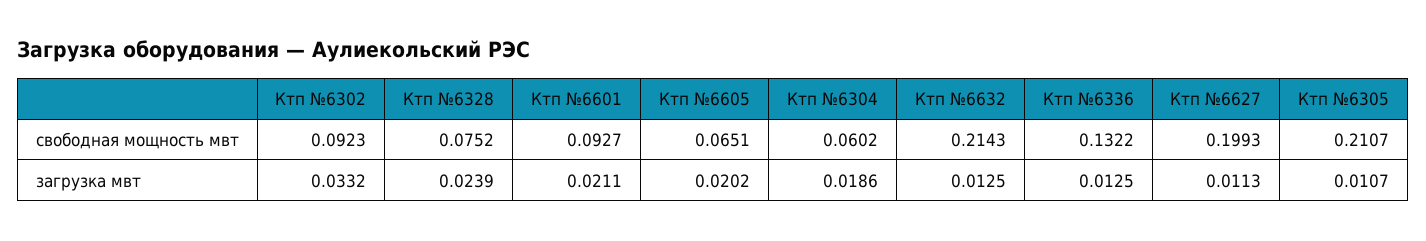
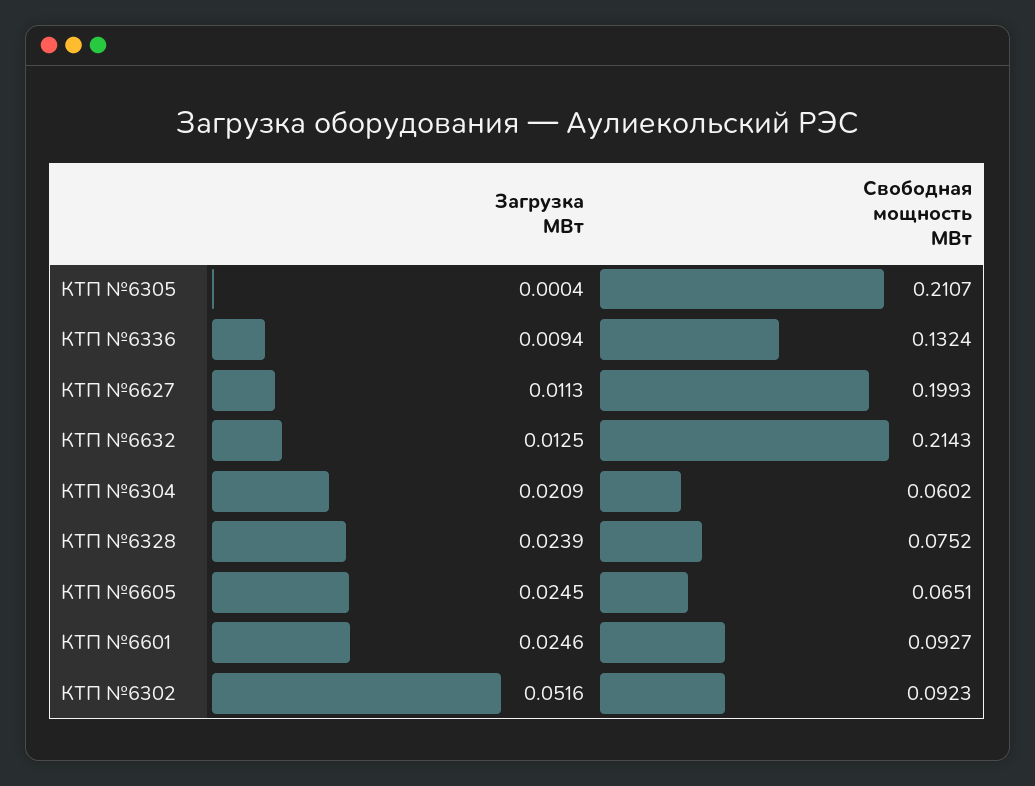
Ктп №6336, свободная мощность мвт: 0.1322 -> 0.1324
Ктп №6302, загрузка мвт: 0.0332 -> 0.0516
Ктп №6601, загрузка мвт: 0.0211 -> 0.0246
Ктп №6605, загрузка мвт: 0.0202 -> 0.0245
Ктп №6304, загрузка мвт: 0.0186 -> 0.0209
Ктп №6336, загрузка мвт: 0.0125 -> 0.0094
Ктп №6305, загрузка мвт: 0.0107 -> 0.0004

